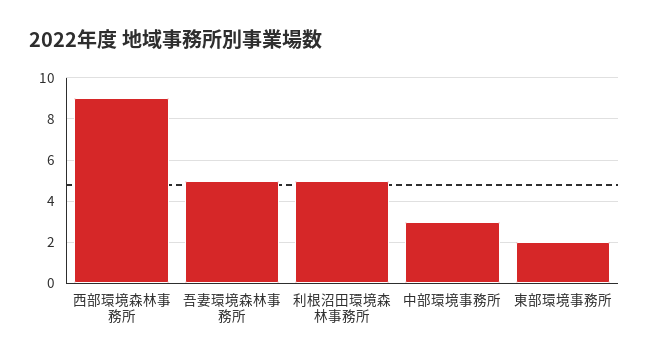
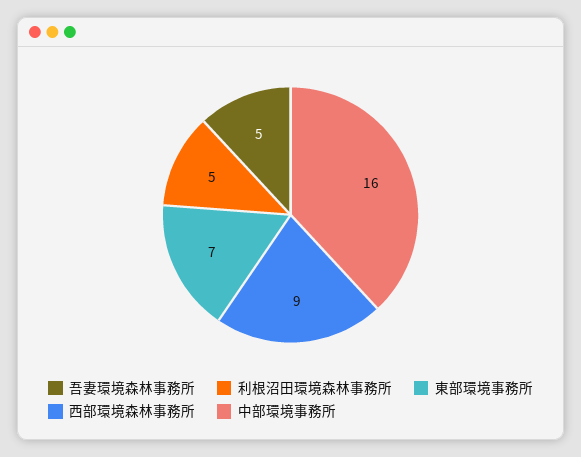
中部環境事務所: 3 -> 16
東部環境事務所: 2 -> 7

